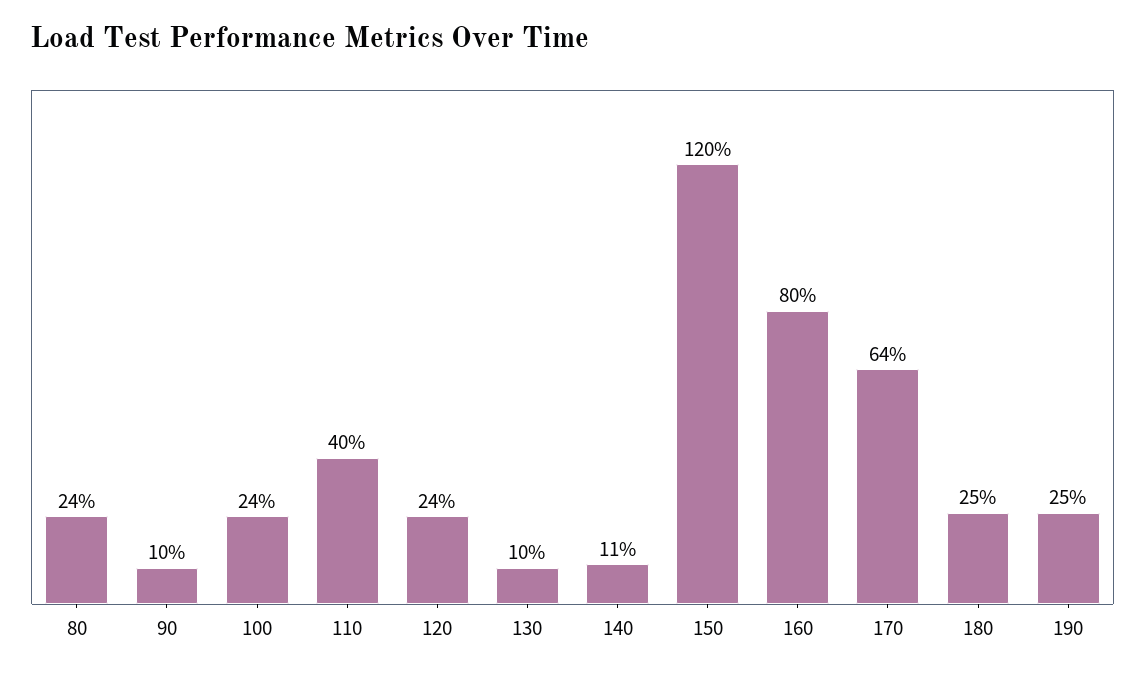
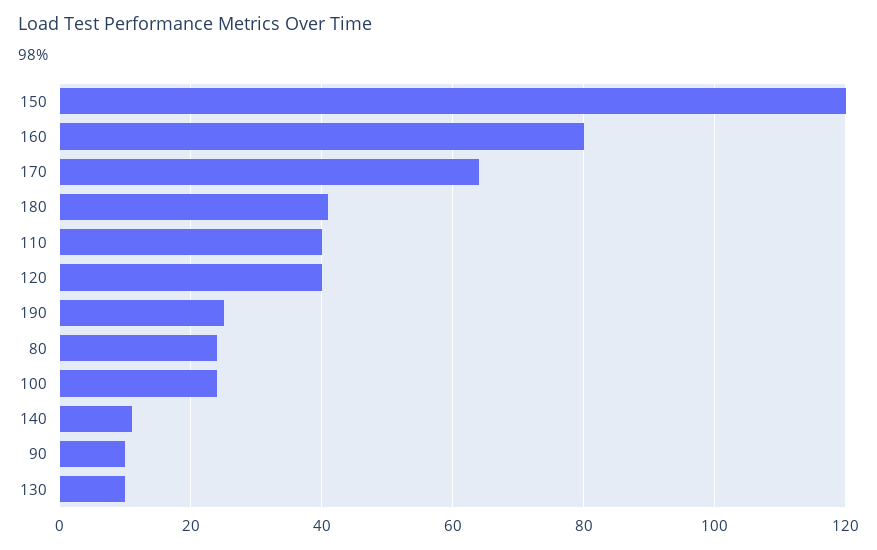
120: 24 -> 40
180: 25 -> 40

